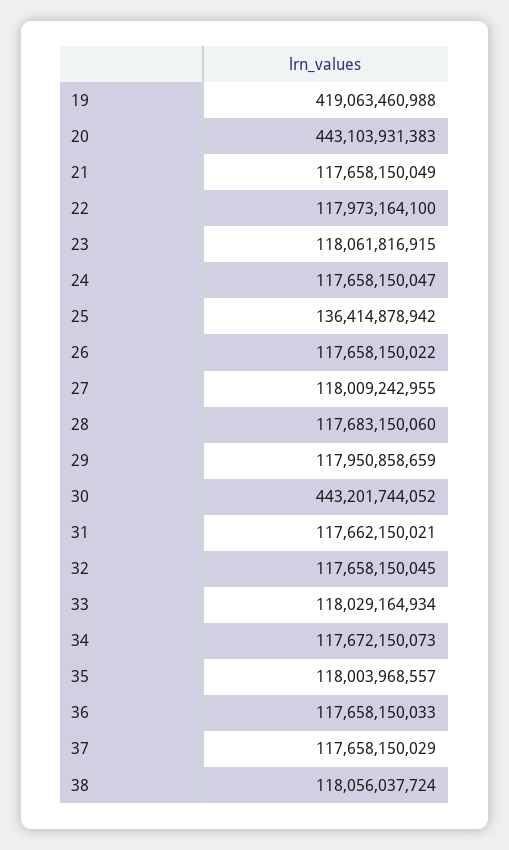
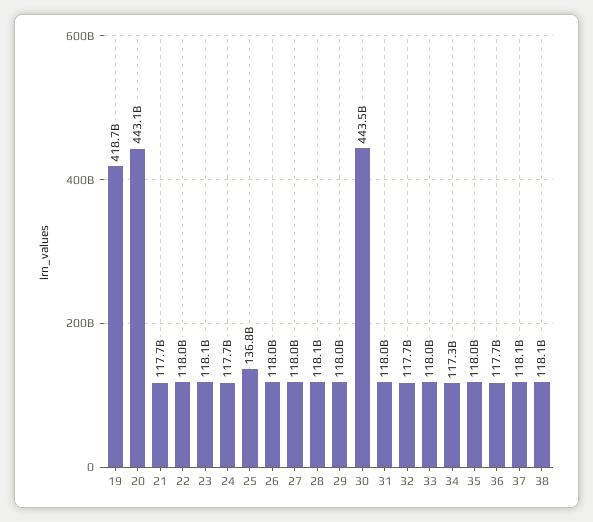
19: 419063460988 -> 418700000000
25: 136414878942 -> 136800000000
26: 117658150022 -> 118000000000
28: 117683150060 -> 118100000000
30: 443201744052 -> 443500000000
31: 117662150021 -> 118000000000
34: 117672150073 -> 117300000000
37: 117658150029 -> 118100000000

